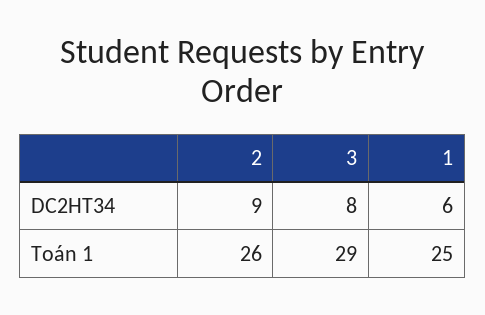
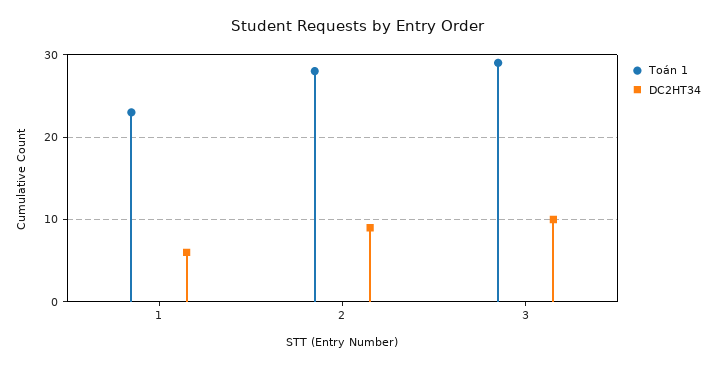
DC2HT34, 3: 8 -> 10
Toán 1, 2: 26 -> 28
Toán 1, 1: 25 -> 23

